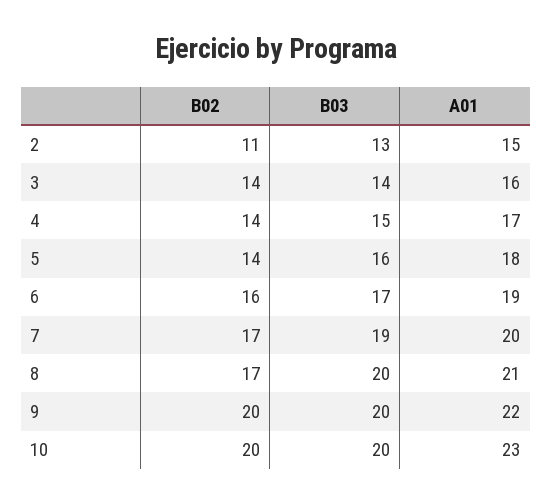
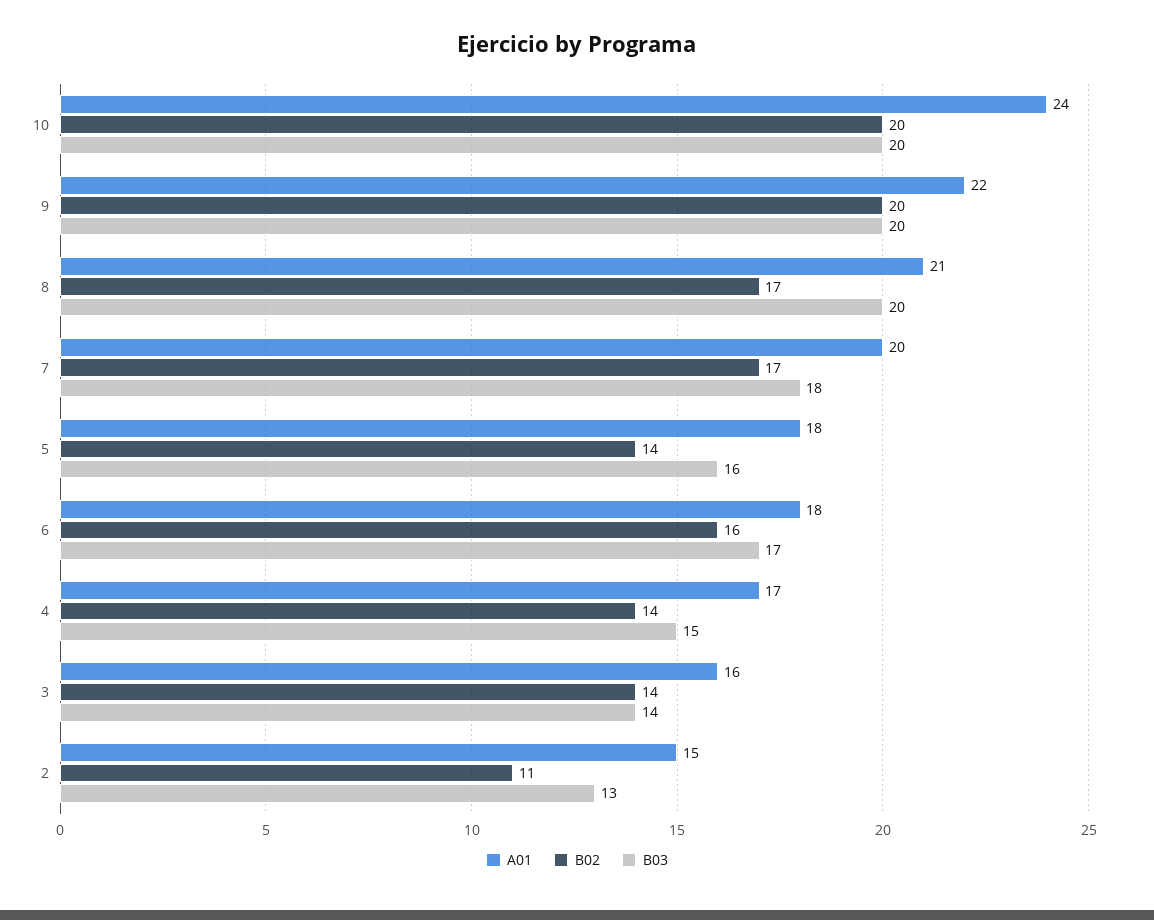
A01, 6: 19 -> 18
B03, 7: 19 -> 18
A01, 10: 23 -> 24

